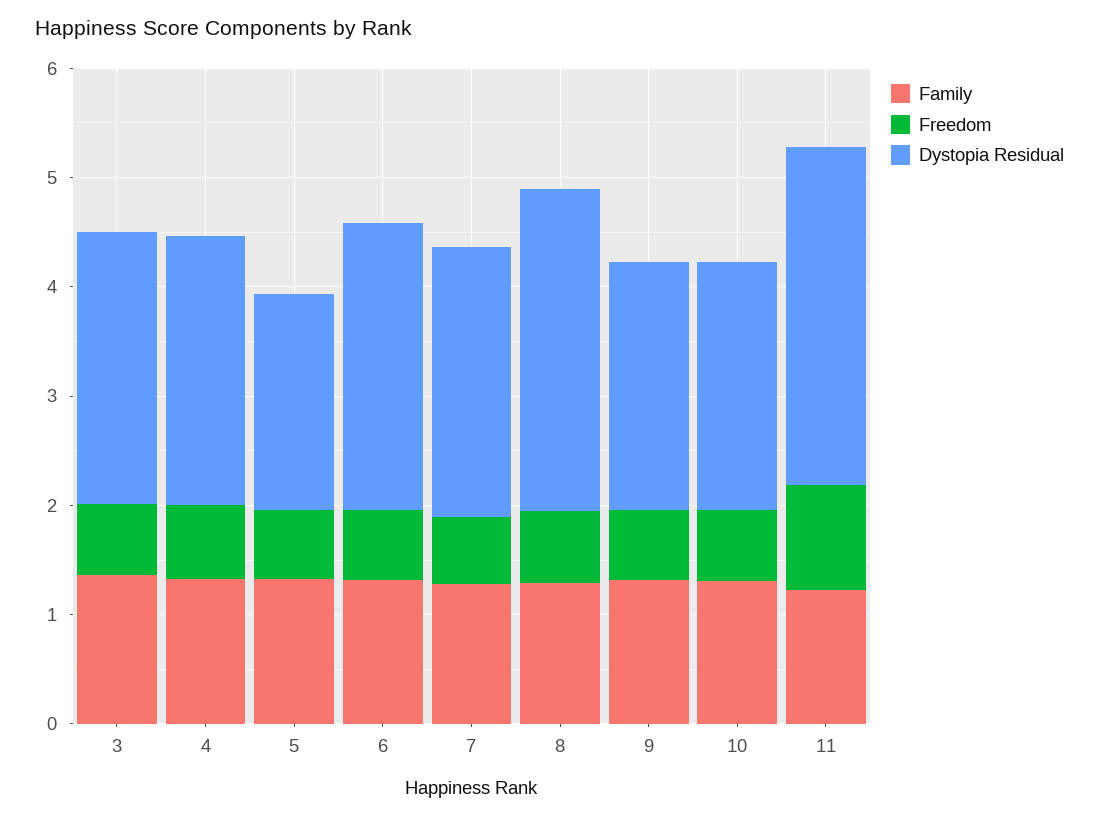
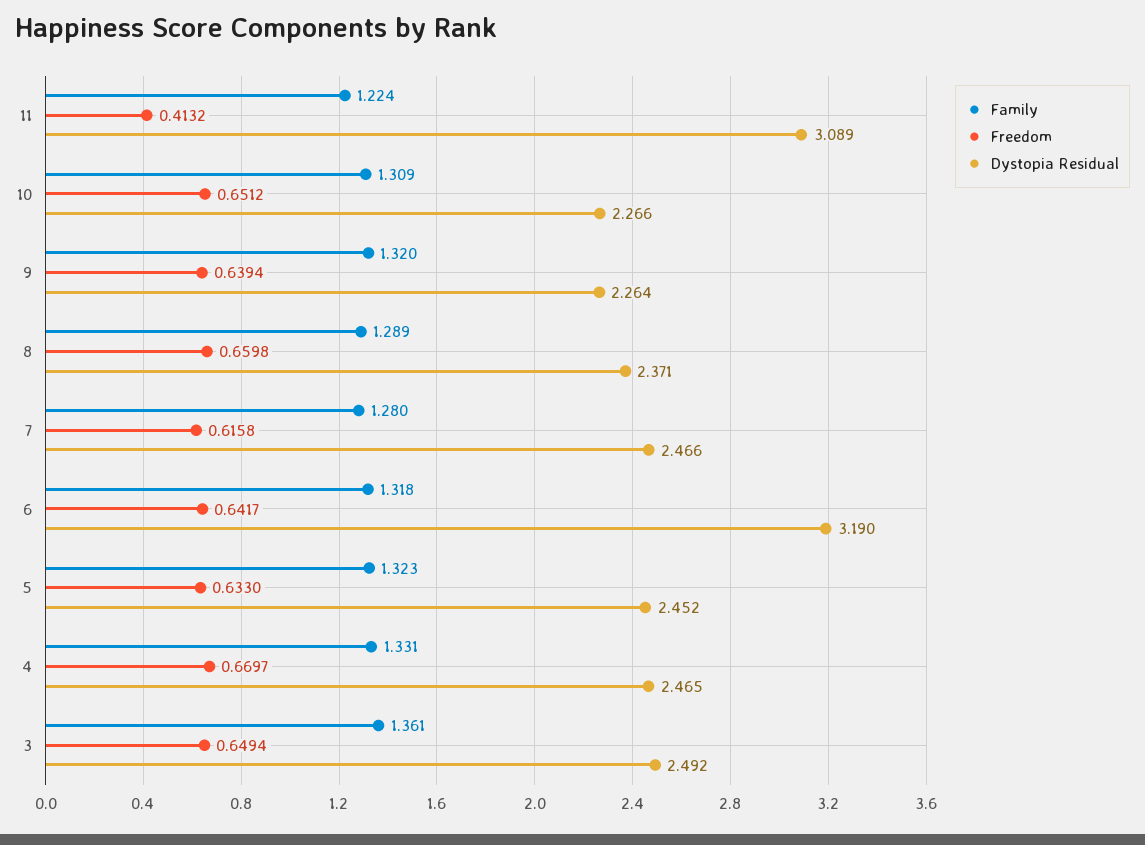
Dystopia Residual, 5: 2 -> 2.452
Dystopia Residual, 6: 2.6 -> 3.19
Dystopia Residual, 8: 3 -> 2.371
Freedom, 11: 1 -> 0.4132

